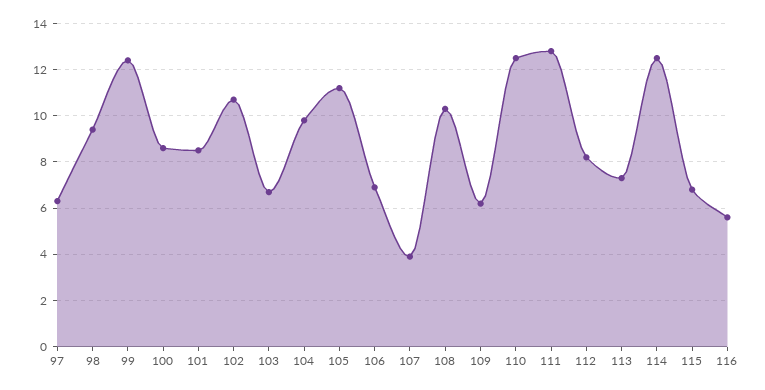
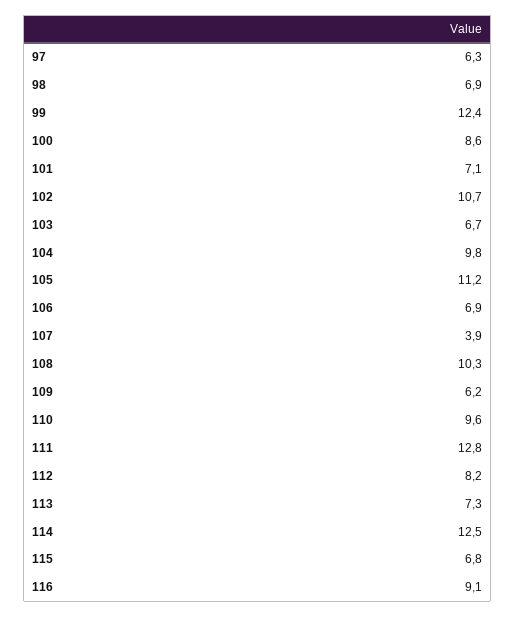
98: 9.5 -> 6.9
101: 8.5 -> 7.1
110: 12.5 -> 9.6
116: 5.5 -> 9.1

